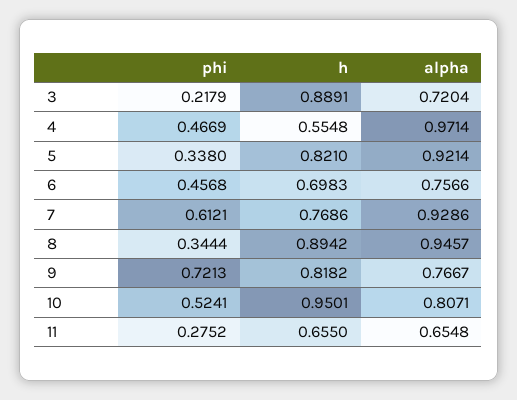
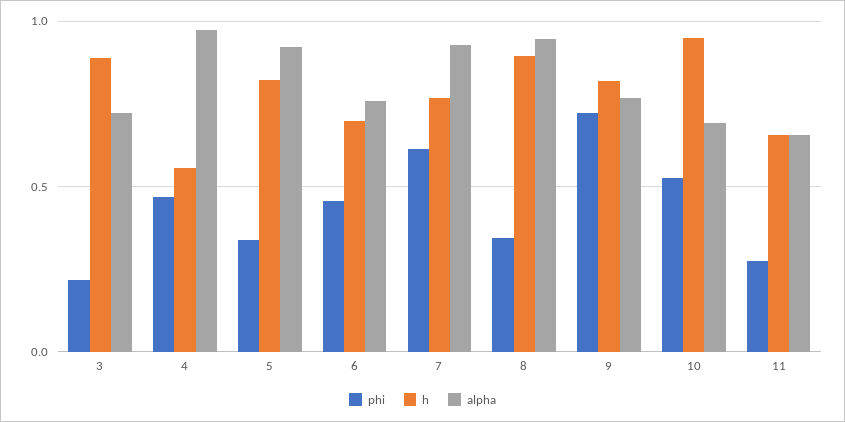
alpha, 10: 0.8071 -> 0.7

